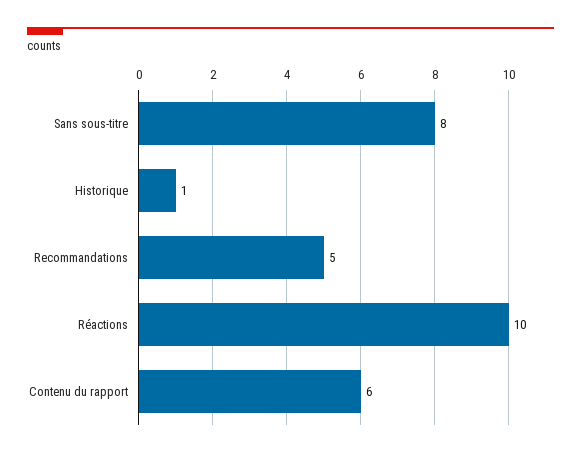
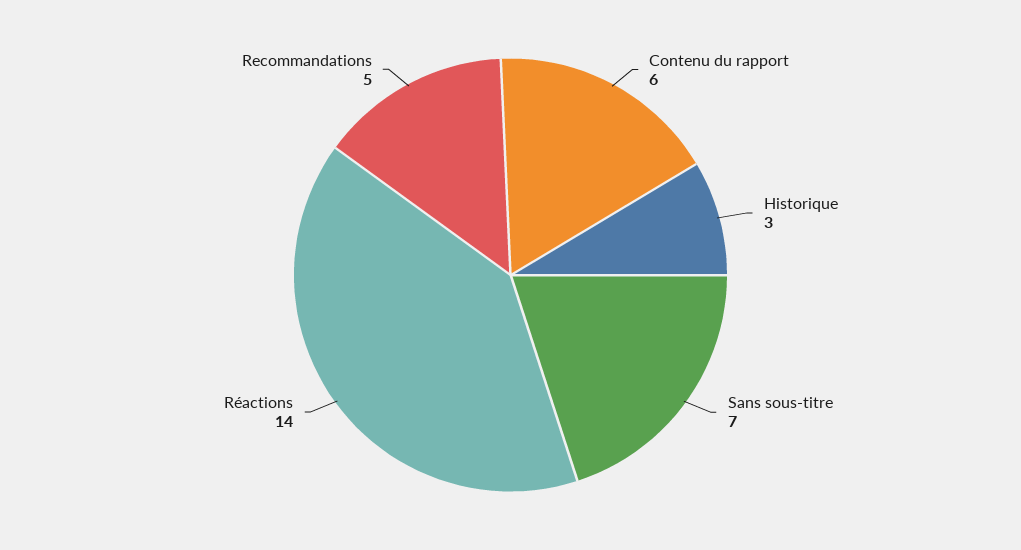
Sans sous-titre: 8 -> 7
Historique: 1 -> 3
Réactions: 10 -> 14

